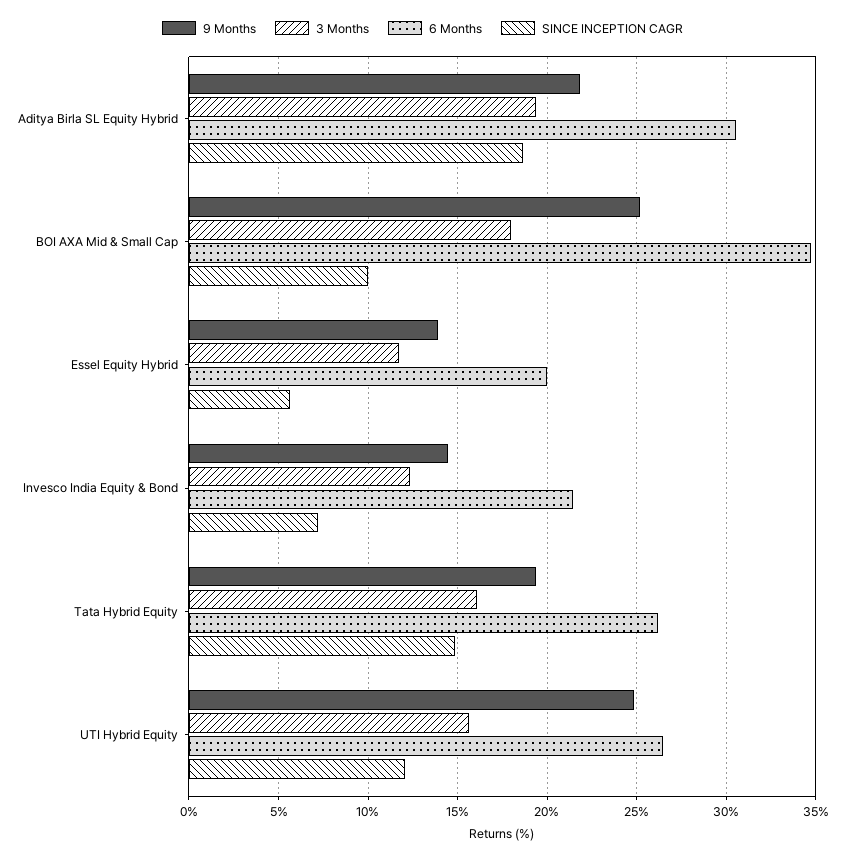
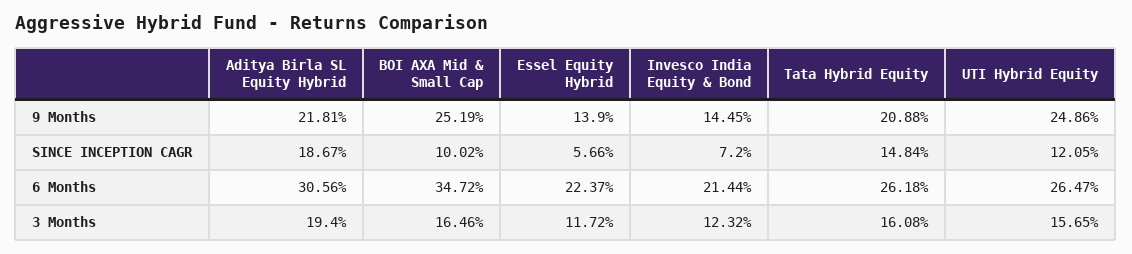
3 Months, BOI AXA Mid & Small Cap: 18 -> 16.46
6 Months, Essel Equity Hybrid: 20 -> 22.37
9 Months, Tata Hybrid Equity: 19.5 -> 20.88

